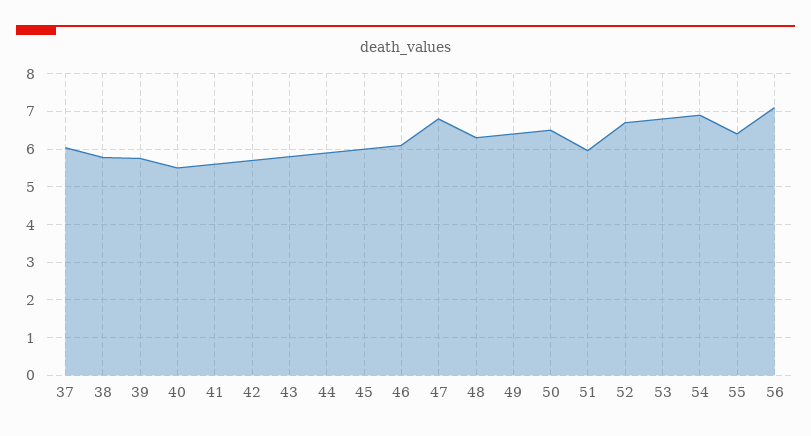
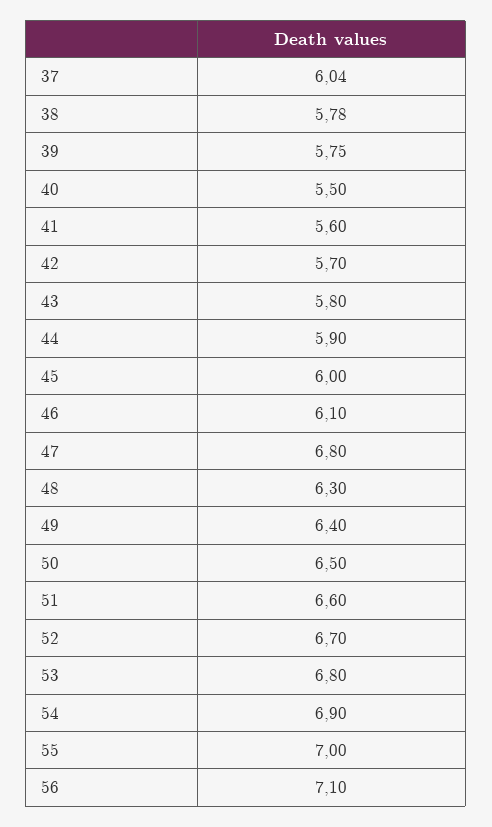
51: 6 -> 6.6
55: 6.4 -> 7

